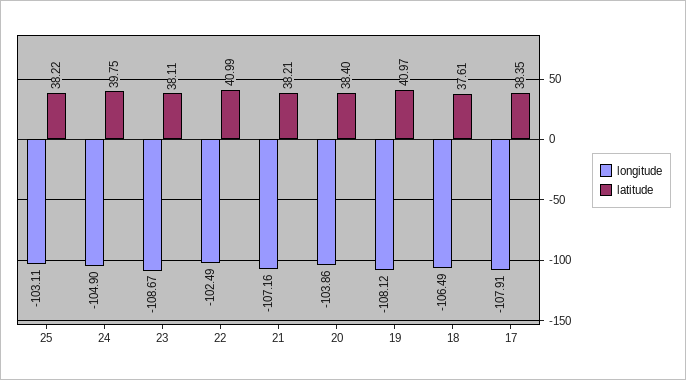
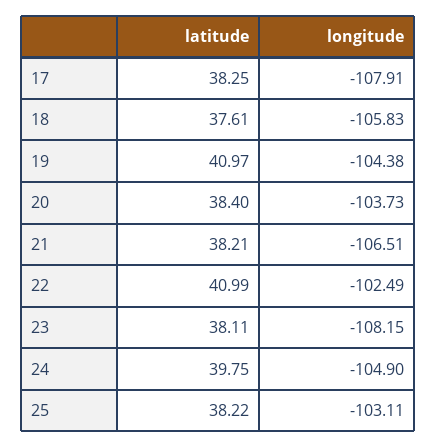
longitude, 23: -108.67 -> -108.15
longitude, 21: -107.16 -> -106.51
longitude, 20: -103.86 -> -103.73
longitude, 19: -108.12 -> -104.38
longitude, 18: -106.49 -> -105.83
latitude, 17: 38.35 -> 38.25

